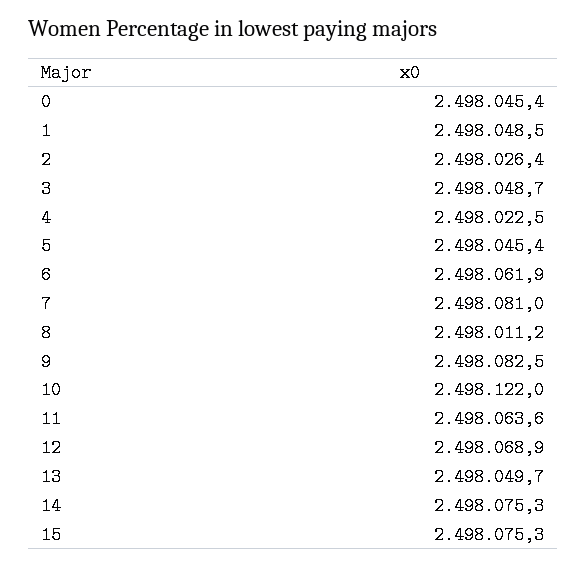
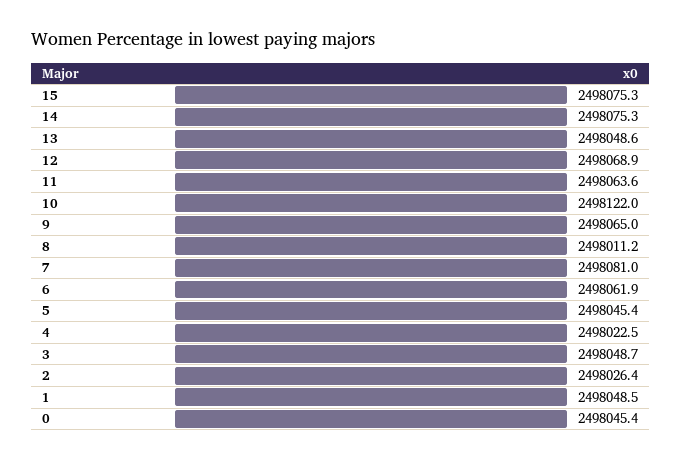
9: 2498082.5 -> 2498065
13: 2498049.7 -> 2498048.6

